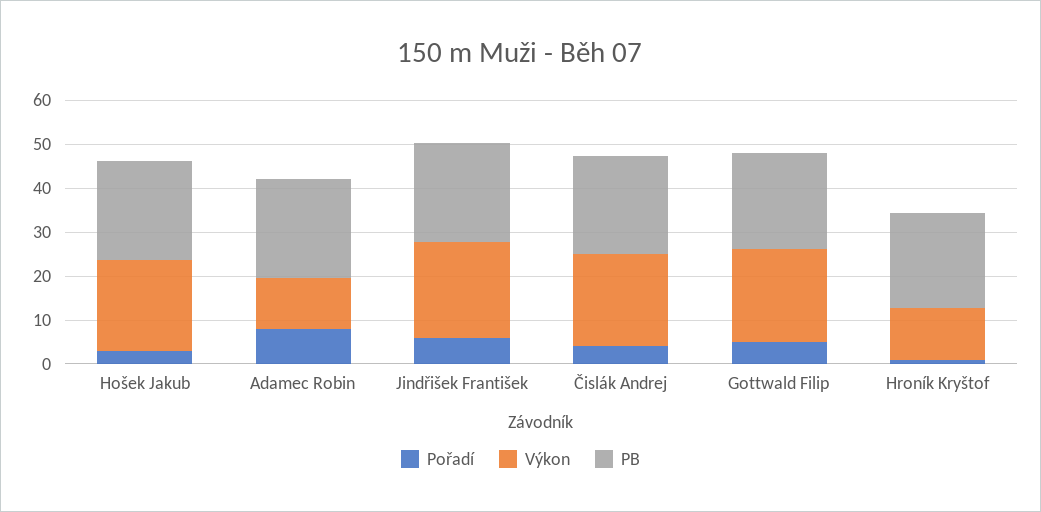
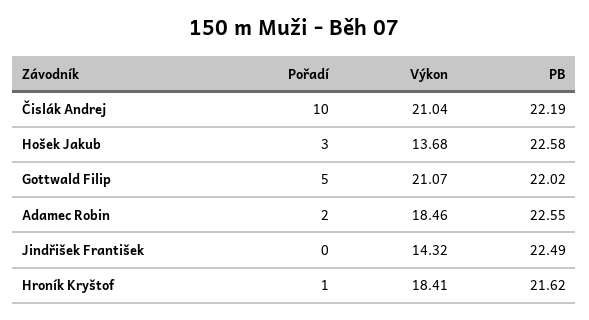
Výkon, Hošek Jakub: 20 -> 13.68
Pořadí, Adamec Robin: 8 -> 2
Výkon, Adamec Robin: 12 -> 18.46
Pořadí, Jindřišek František: 6 -> 0
Výkon, Jindřišek František: 22 -> 14.32
Pořadí, Čislák Andrej: 4 -> 10
Výkon, Hroník Kryštof: 12 -> 18.41

